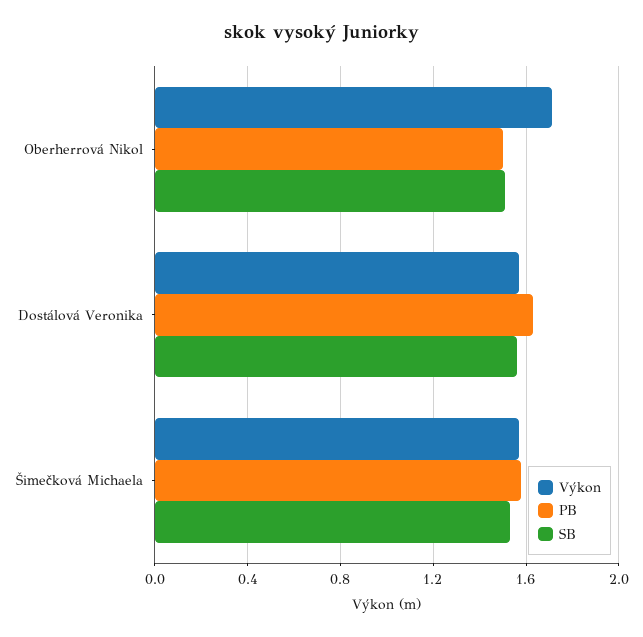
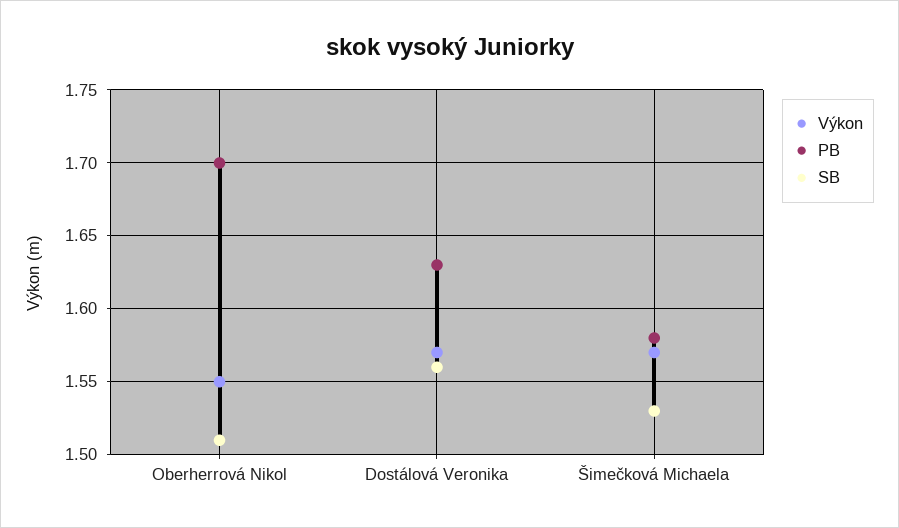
Výkon, Oberherrová Nikol: 1.7 -> 1.55
PB, Oberherrová Nikol: 1.5 -> 1.7

